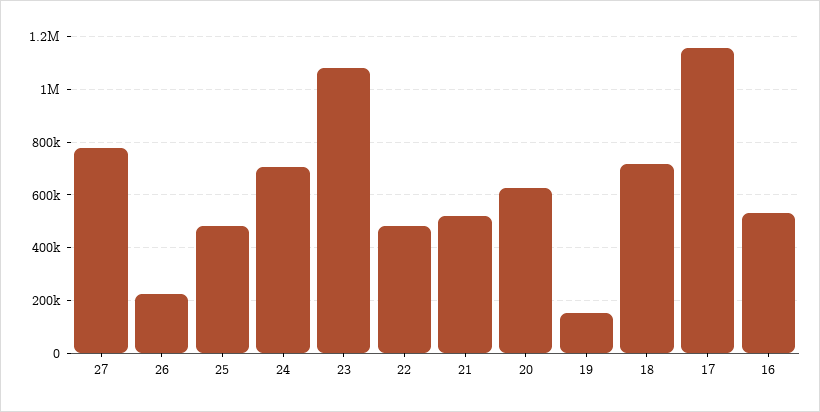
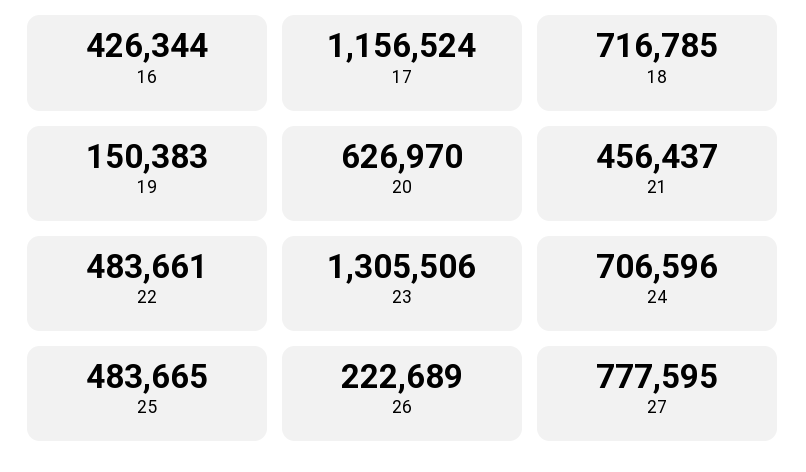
23: 1075000 -> 1305506
21: 525000 -> 456437
16: 525000 -> 426344

